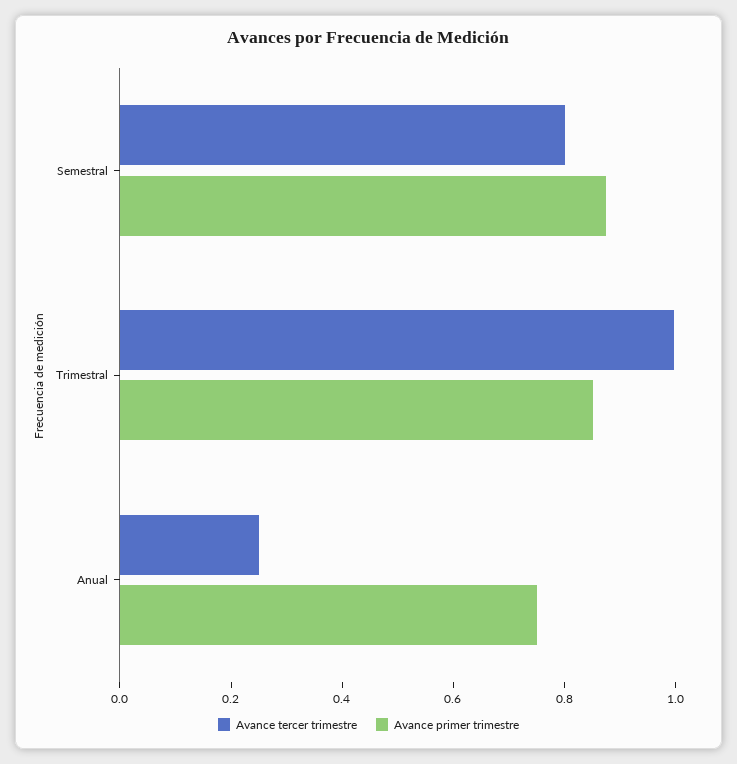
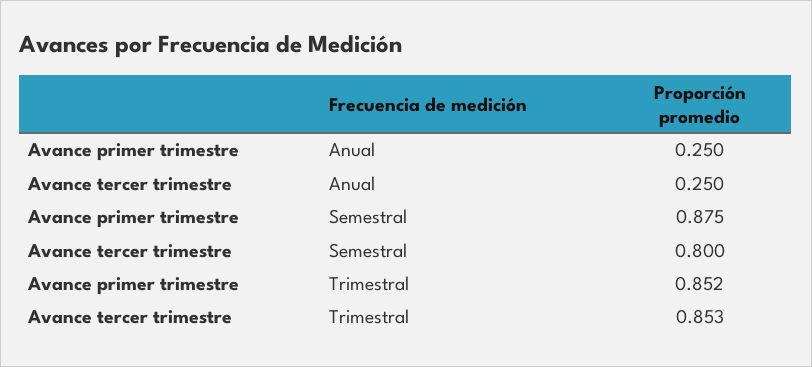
Avance tercer trimestre, Trimestral: 1 -> 0.853
Avance primer trimestre, Anual: 0.75 -> 0.25

